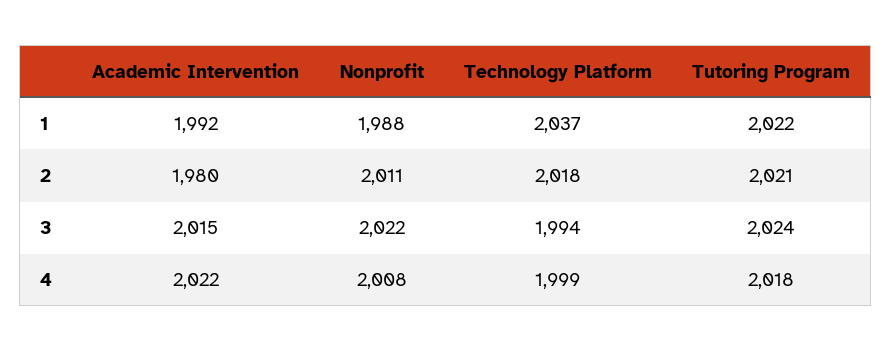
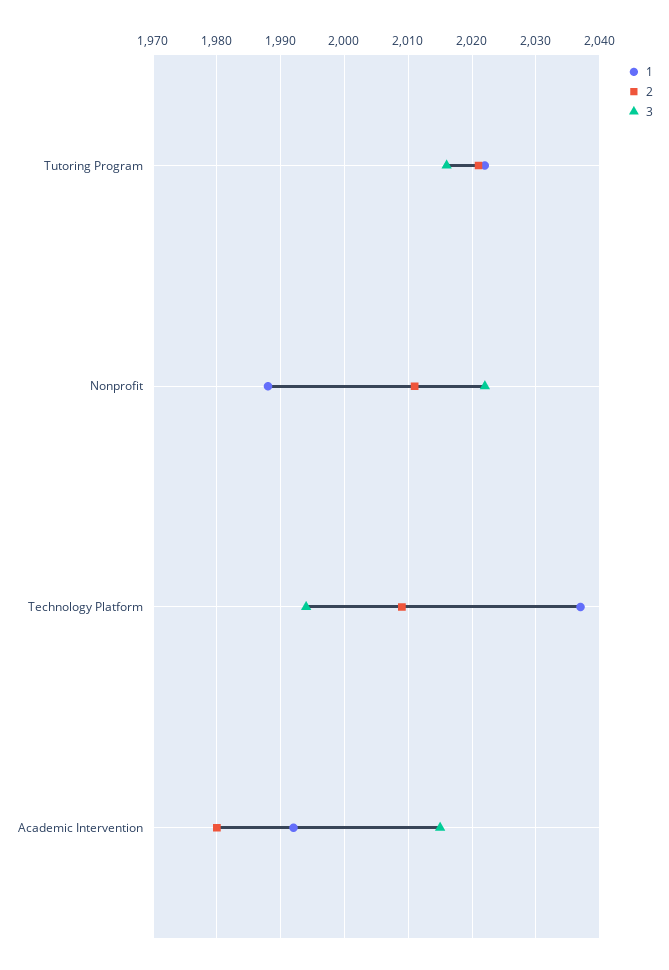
2, Technology Platform: 2018 -> 2009
3, Tutoring Program: 2024 -> 2016
4, Academic Intervention: 2022 -> none
4, Nonprofit: 2008 -> none
4, Technology Platform: 1999 -> none
4, Tutoring Program: 2018 -> none

